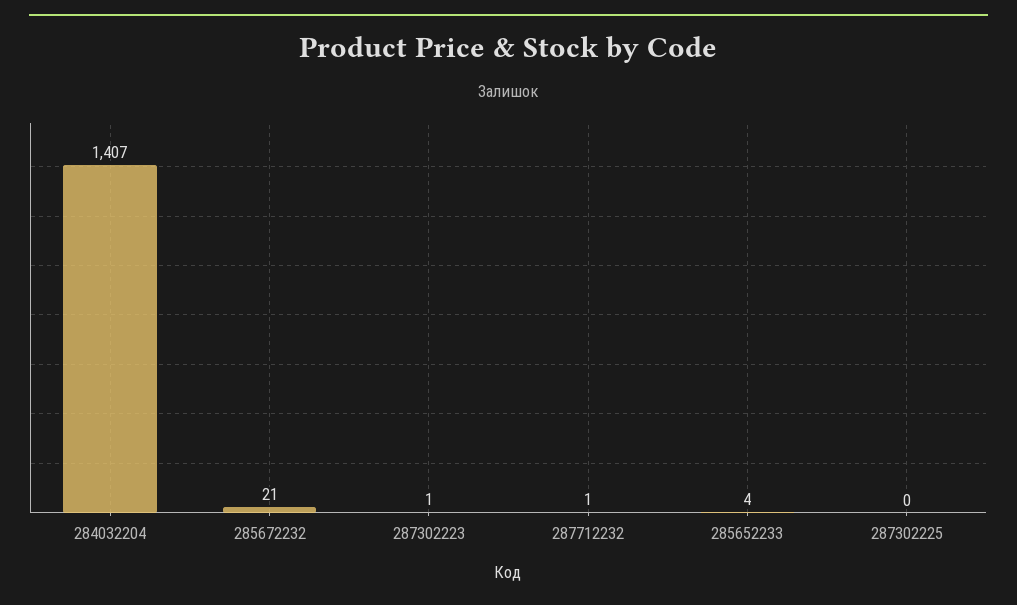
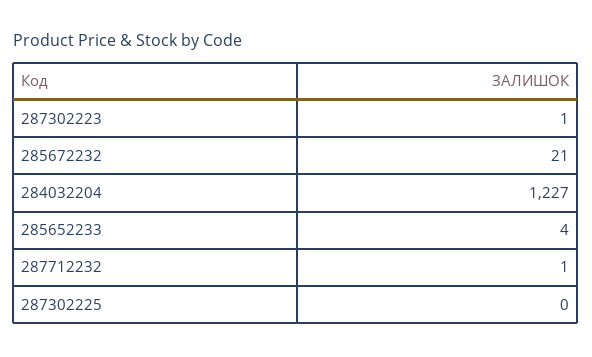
284032204: 1407 -> 1227

